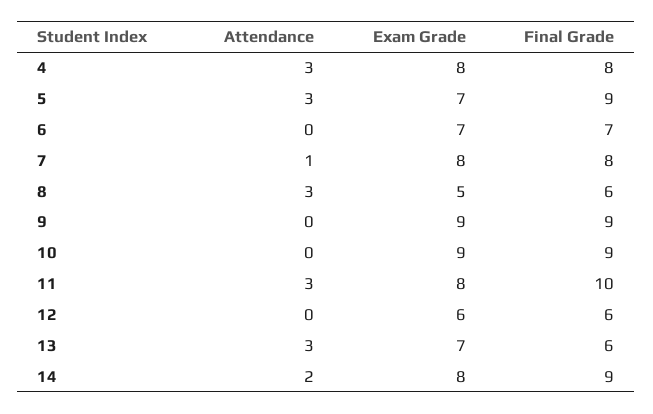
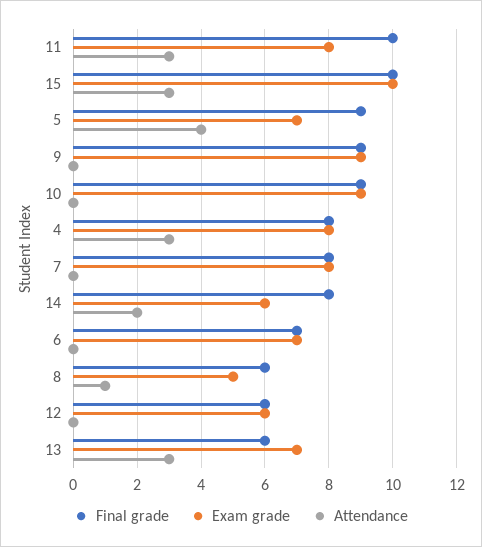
Attendance, 5: 3 -> 4
Attendance, 7: 1 -> 0
Attendance, 8: 3 -> 1
Exam Grade, 14: 8 -> 6
Final Grade, 14: 9 -> 8
Final Grade, 15: none -> 10
Exam Grade, 15: none -> 10
Attendance, 15: none -> 3

